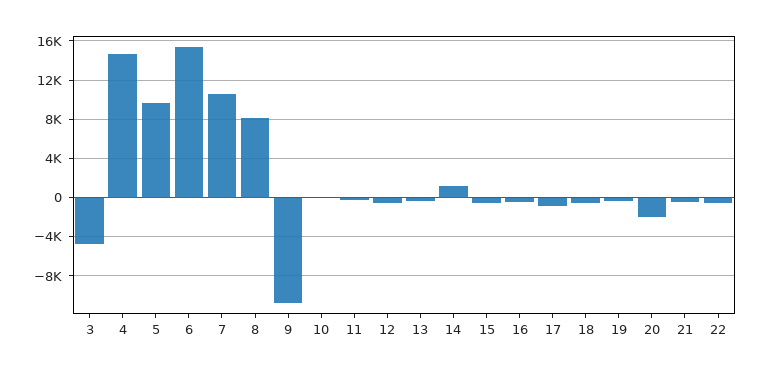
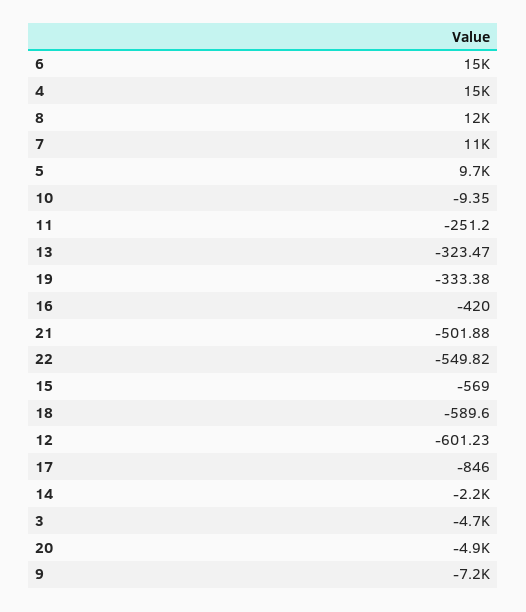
8: 8000 -> 12000
9: -11000 -> -7200
14: 1000 -> -2200
20: -2000 -> -4900

